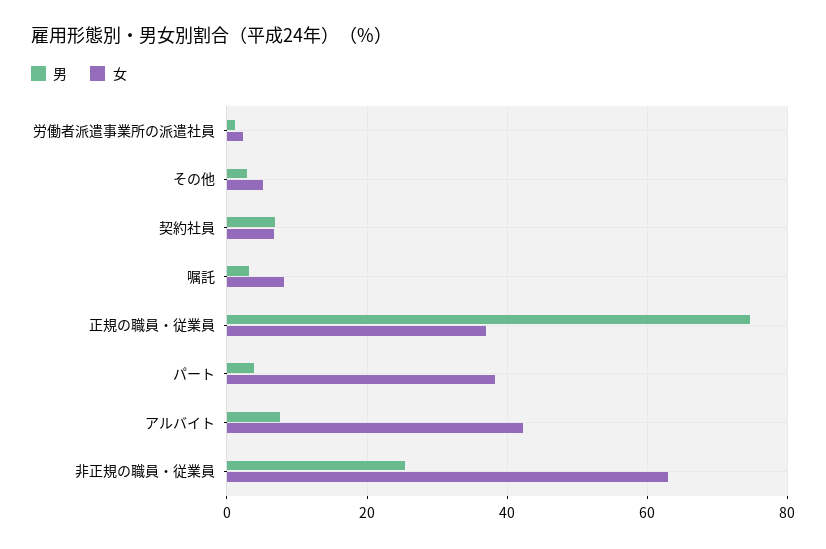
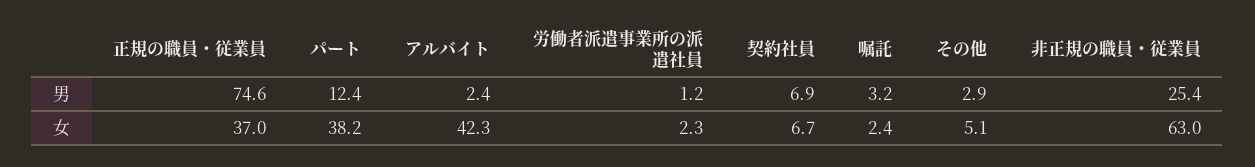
女, 嘱託: 8 -> 2.4
男, パート: 4 -> 12.4
男, アルバイト: 8 -> 2.4

